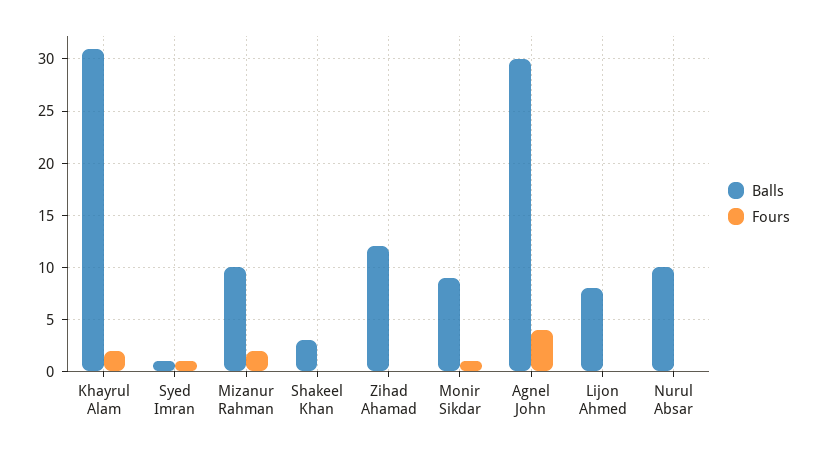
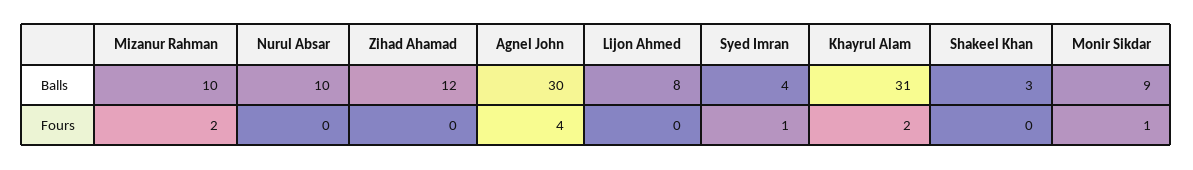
Balls, Syed Imran: 1 -> 4

